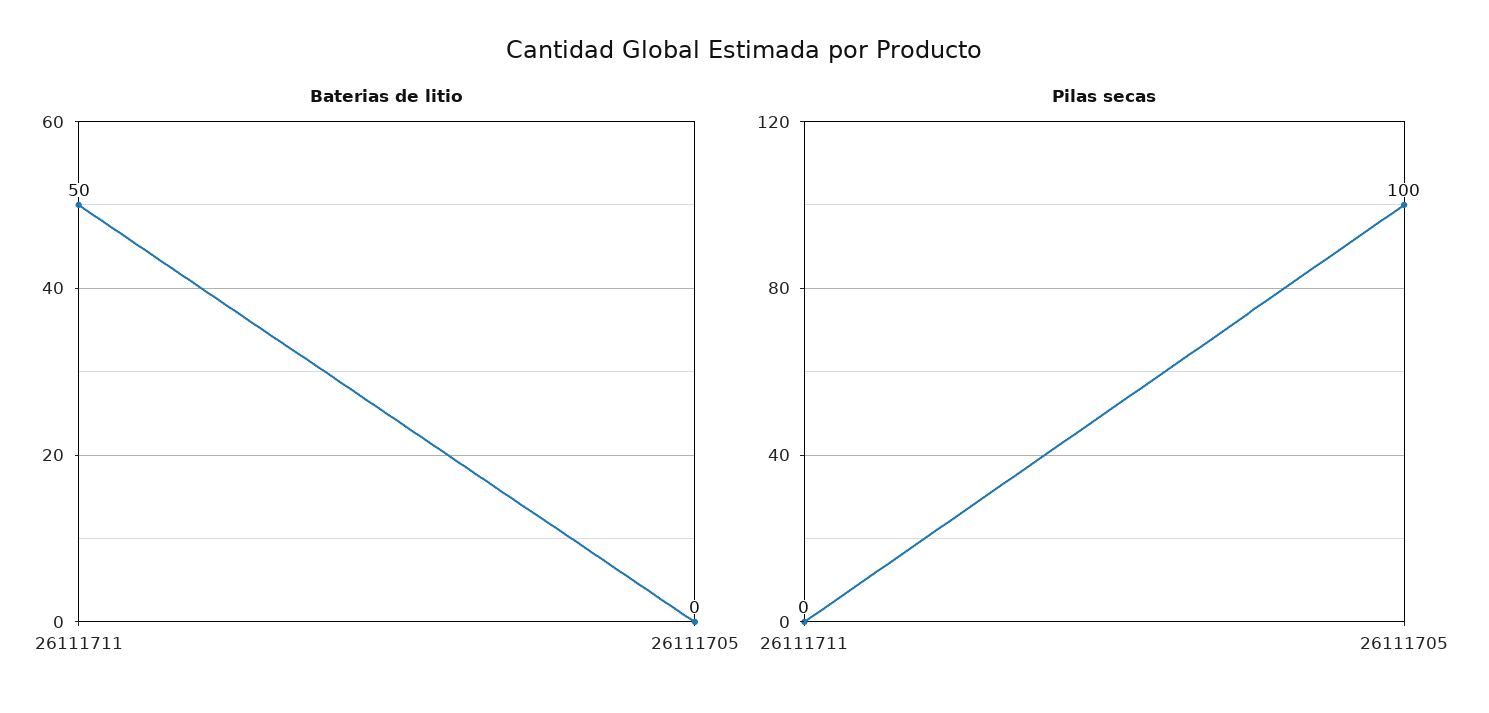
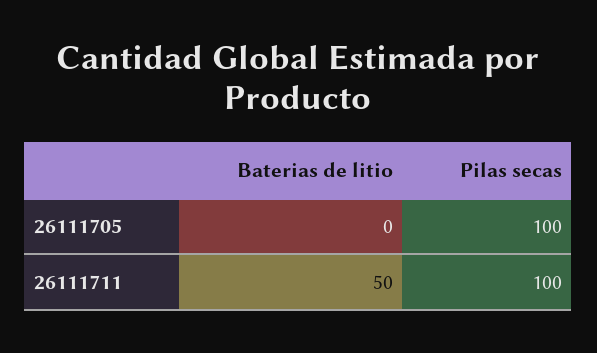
Pilas secas, 26111711: 0 -> 100

